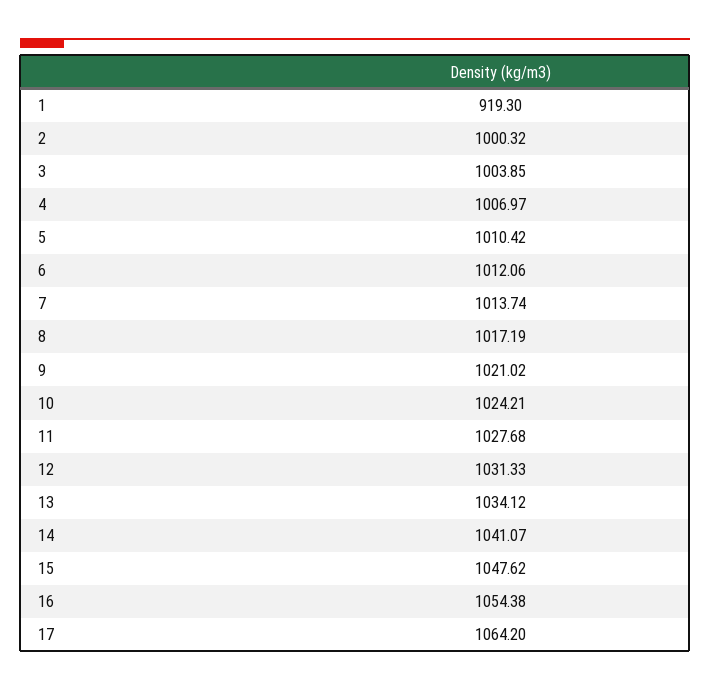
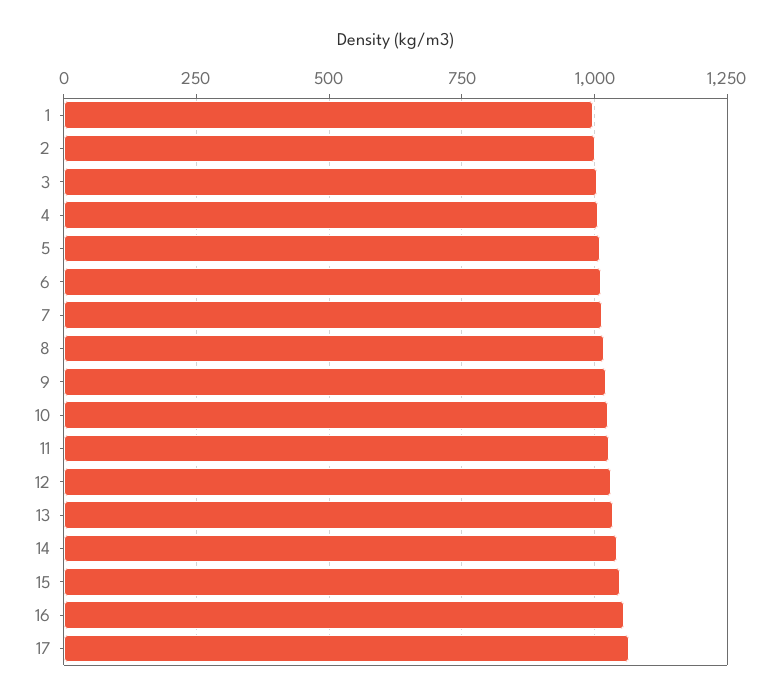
1: 919.3 -> 1000

